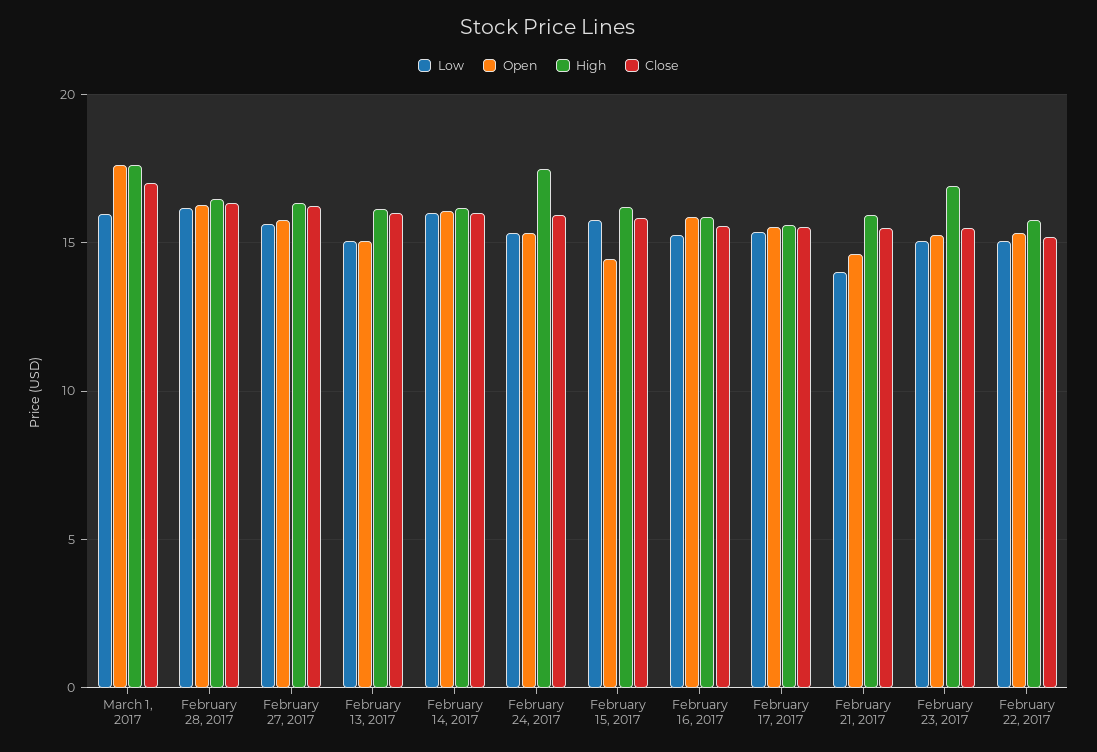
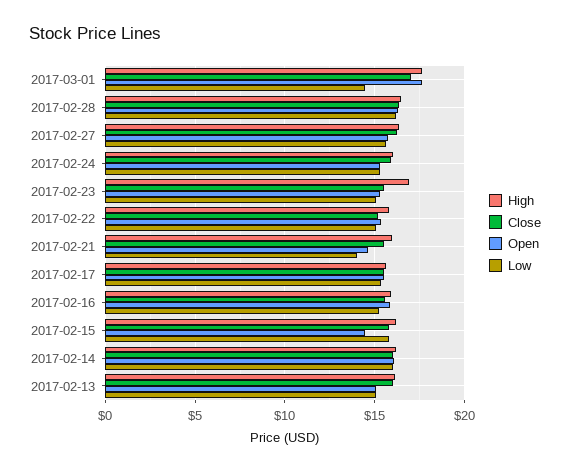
Low, March 1, 2017: 16 -> 14.5
High, February 24, 2017: 17.5 -> 16

